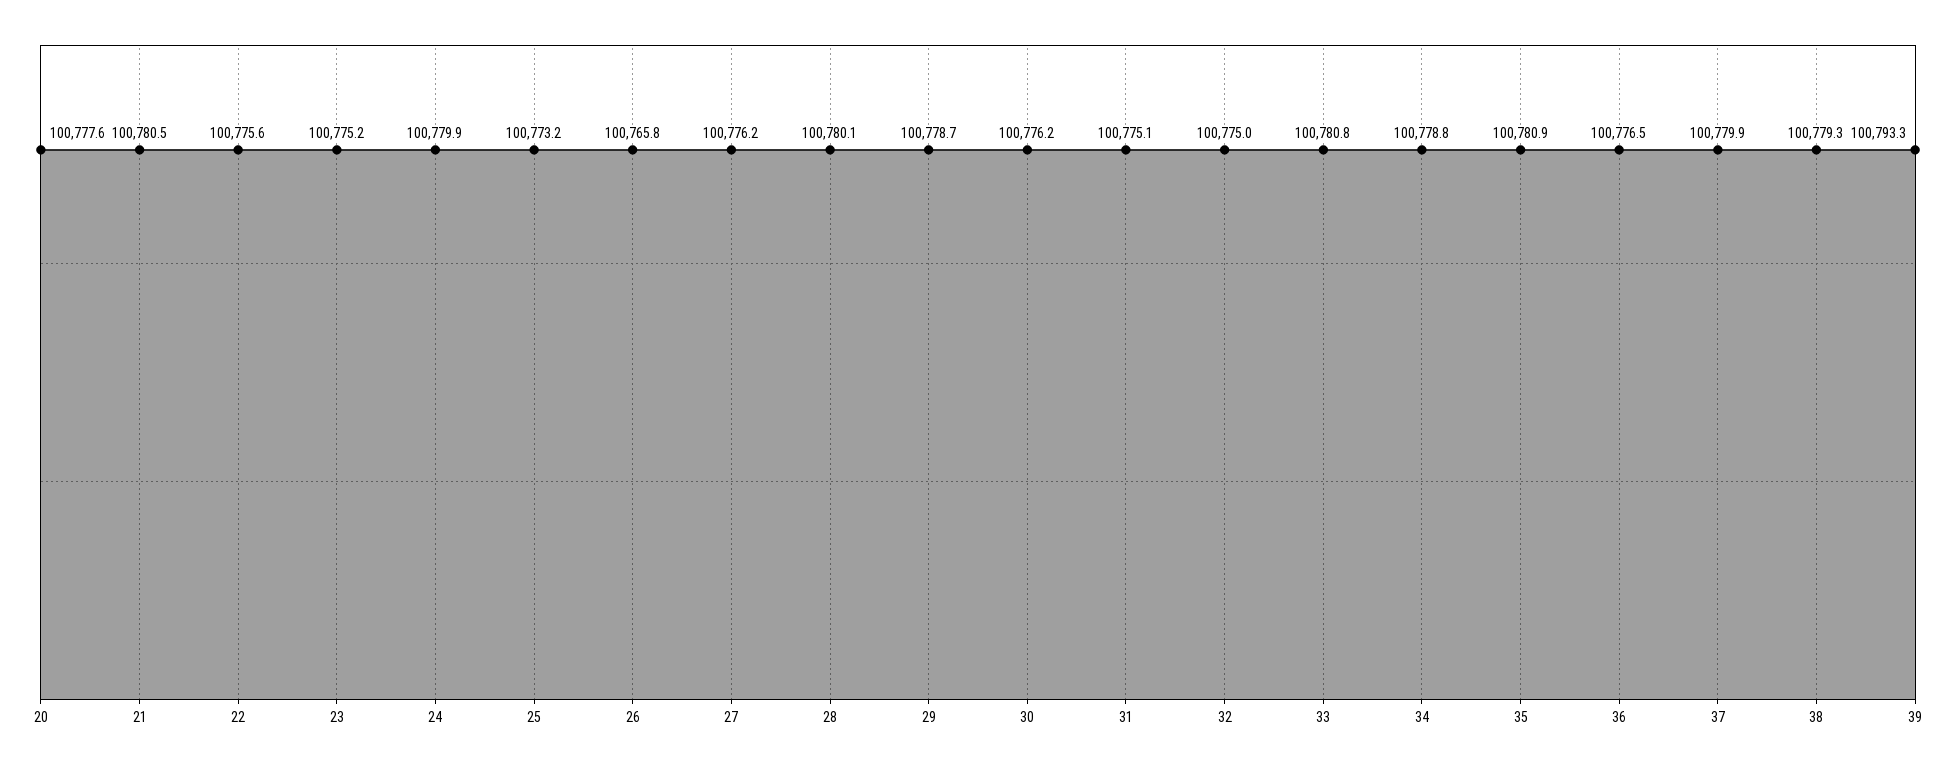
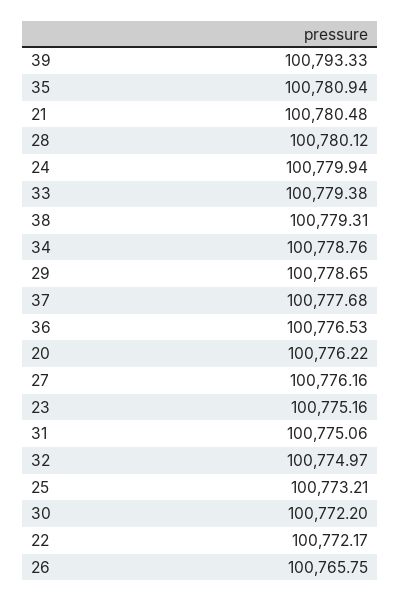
20: 100777.6 -> 100776.22
22: 100775.6 -> 100772.17
30: 100776.2 -> 100772.2
33: 100780.8 -> 100779.38
37: 100779.9 -> 100777.68

